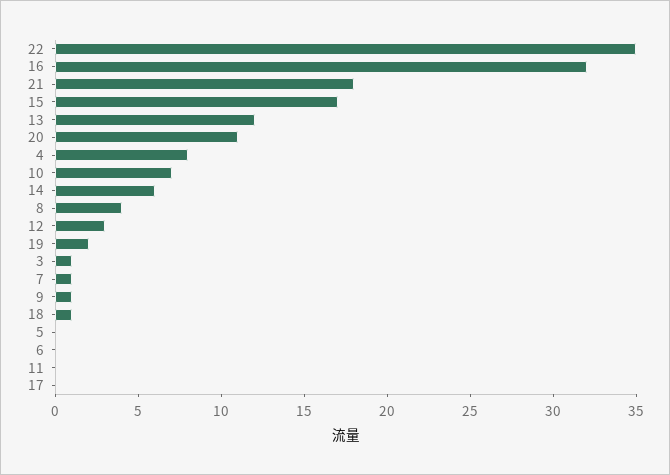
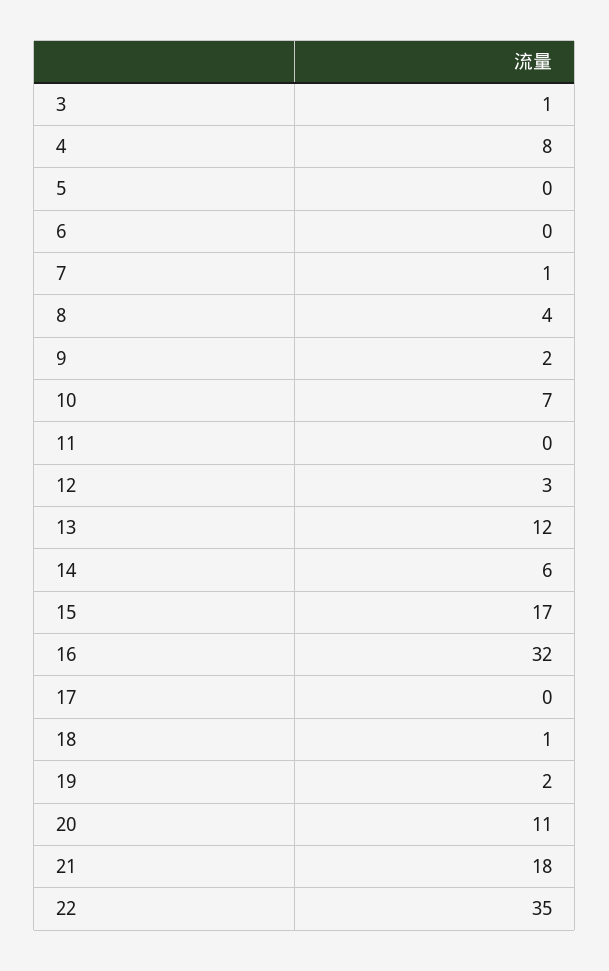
9: 1 -> 2

